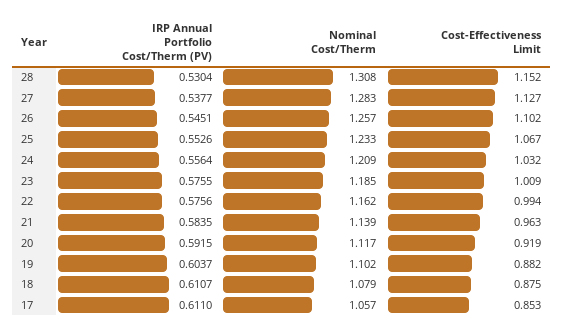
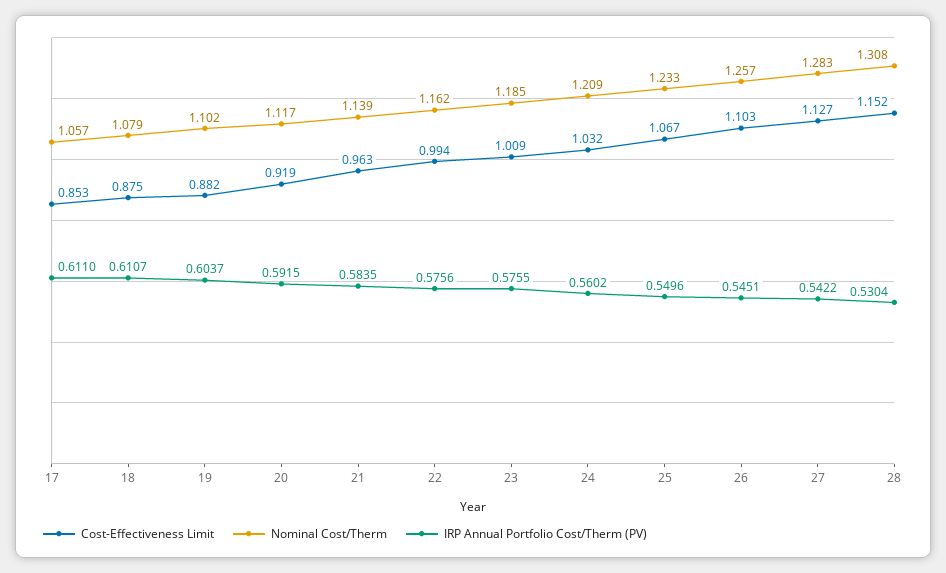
IRP Annual Portfolio Cost/Therm (PV), 27: 0.5377 -> 0.5422
Cost-Effectiveness Limit, 26: 1.102 -> 1.103
IRP Annual Portfolio Cost/Therm (PV), 25: 0.5526 -> 0.5496
IRP Annual Portfolio Cost/Therm (PV), 24: 0.5564 -> 0.5602

